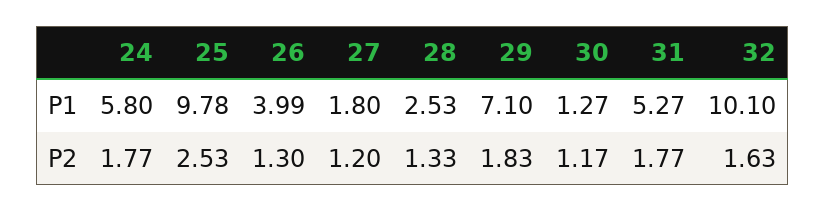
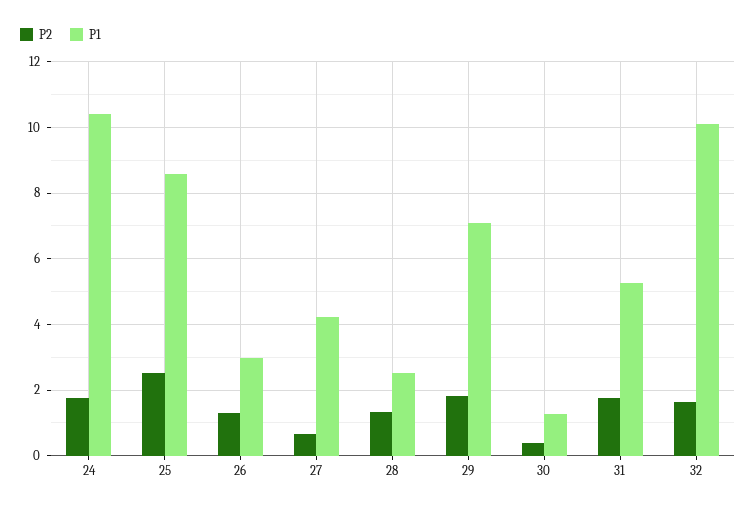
P1, 24: 5.8 -> 10.4
P1, 25: 9.78 -> 8.6
P1, 26: 3.99 -> 3
P1, 27: 1.8 -> 4.2
P2, 27: 1.2 -> 0.6
P2, 30: 1.17 -> 0.4

